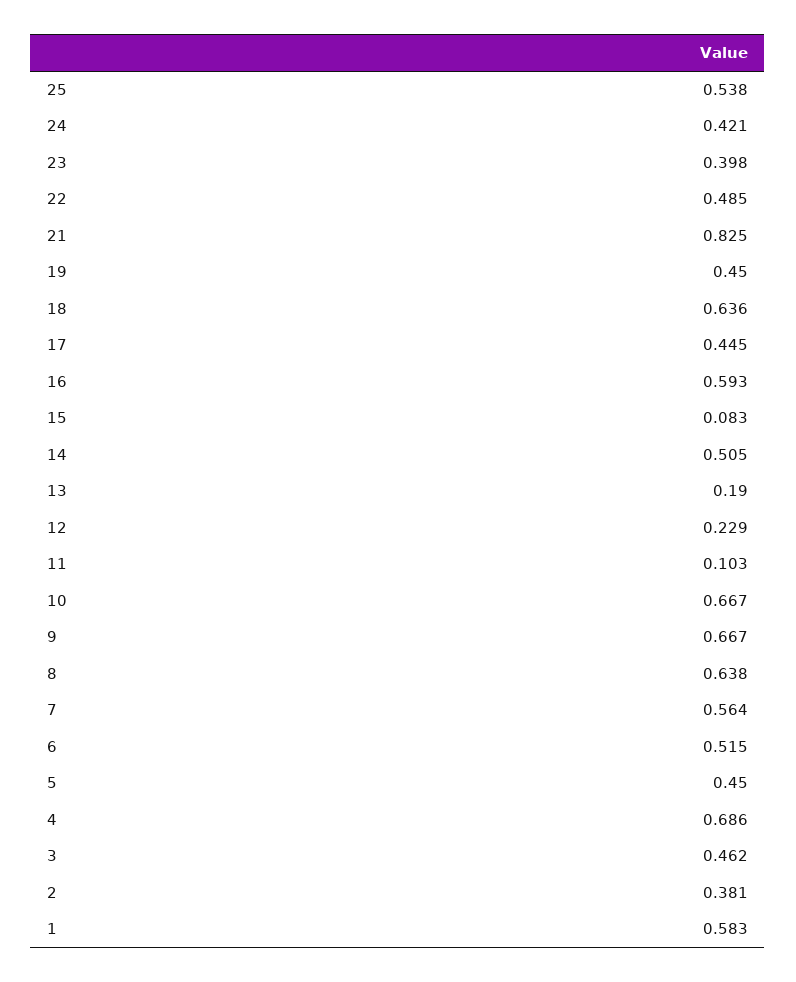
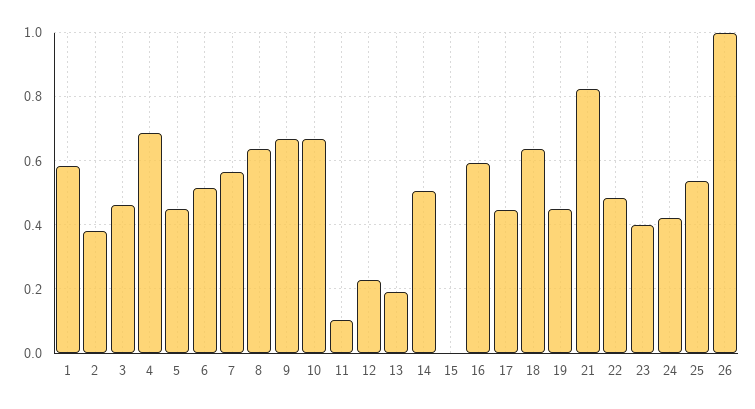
15: 0.083 -> 0
26: none -> 1

